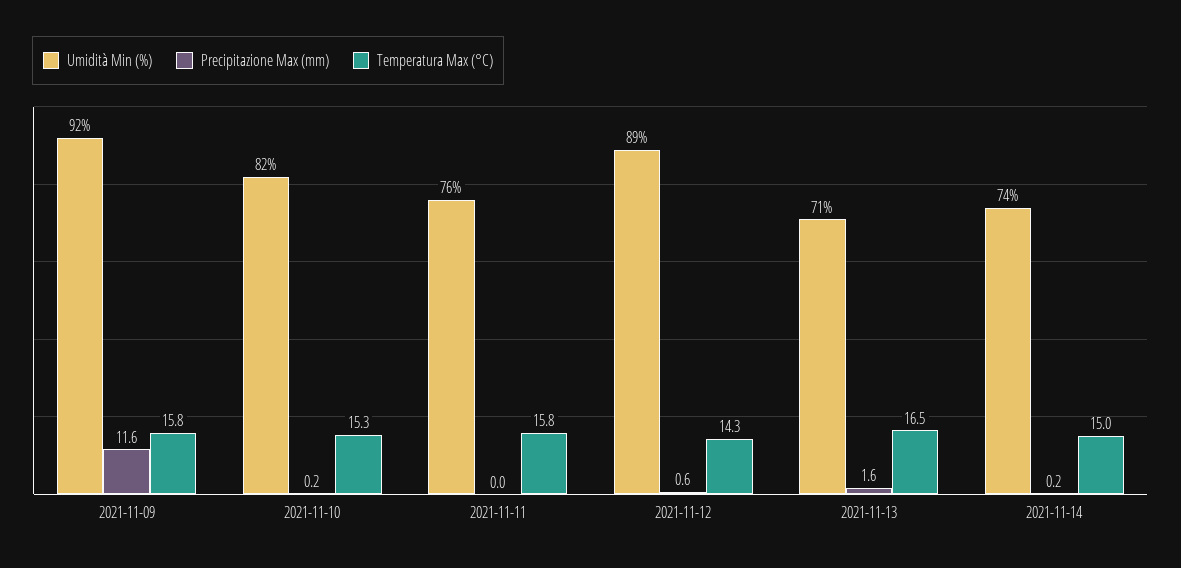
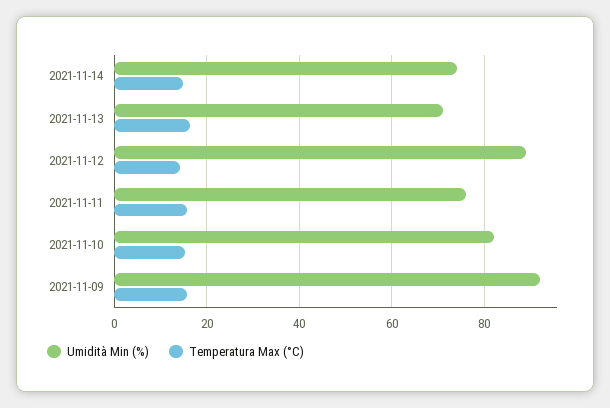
Precipitazione Max (mm), 2021-11-09: 11.6 -> none
Precipitazione Max (mm), 2021-11-10: 0.2 -> none
Precipitazione Max (mm), 2021-11-11: 0 -> none
Precipitazione Max (mm), 2021-11-12: 0.6 -> none
Precipitazione Max (mm), 2021-11-13: 1.6 -> none
Precipitazione Max (mm), 2021-11-14: 0.2 -> none

